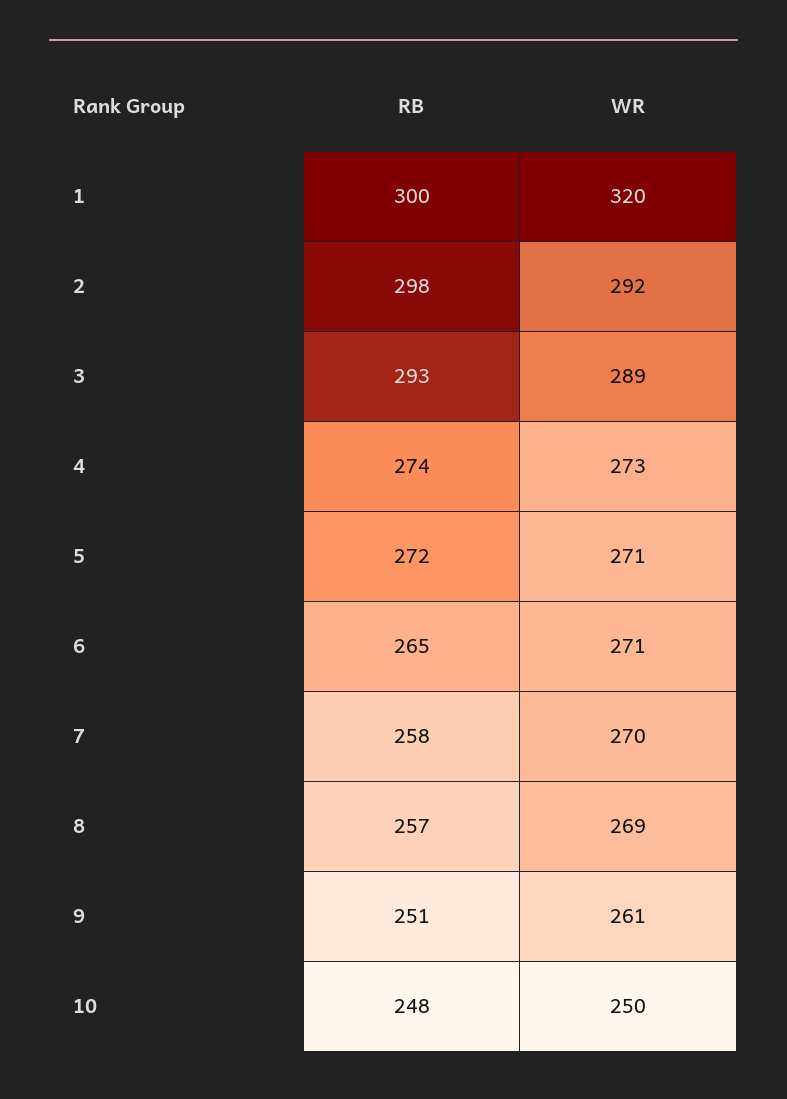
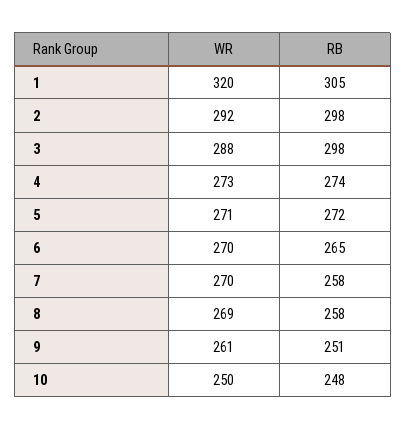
RB, 1: 300 -> 305
RB, 3: 293 -> 298
WR, 3: 289 -> 288
WR, 6: 271 -> 270
RB, 8: 257 -> 258

